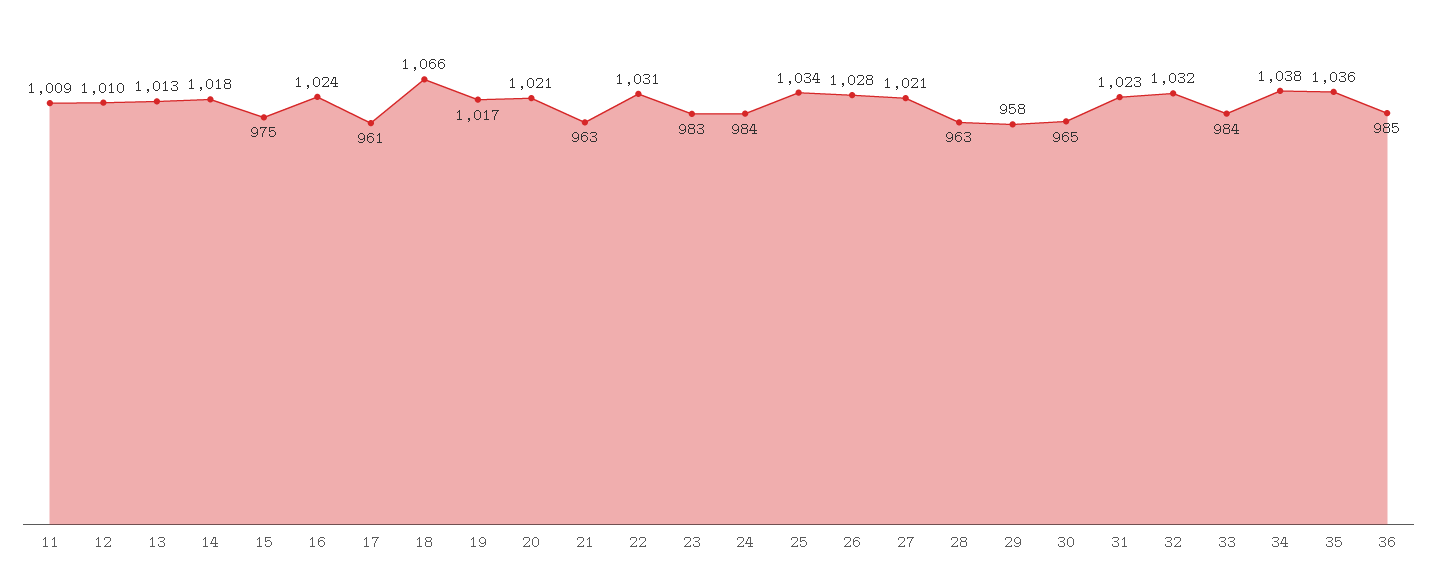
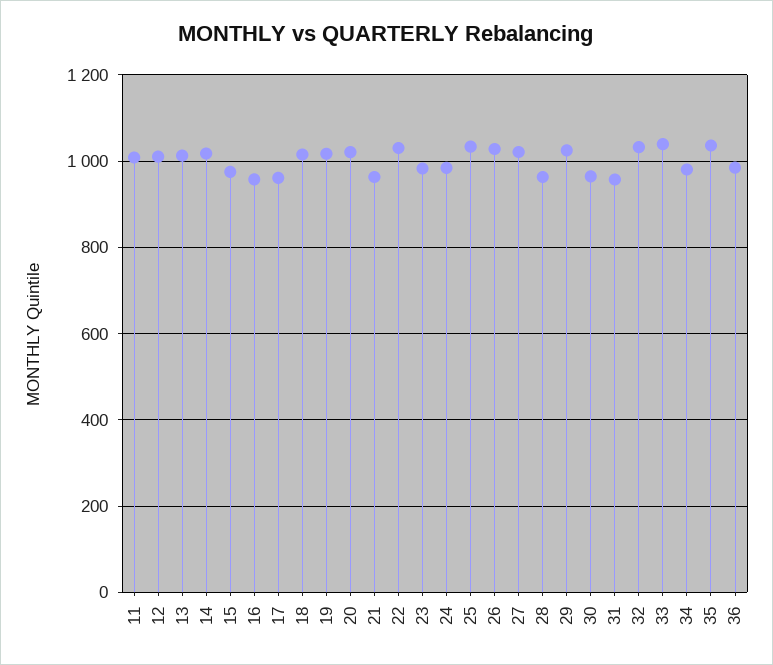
16: 1024 -> 960
18: 1066 -> 1020
29: 958 -> 1020
31: 1023 -> 960
33: 984 -> 1040
34: 1038 -> 980

